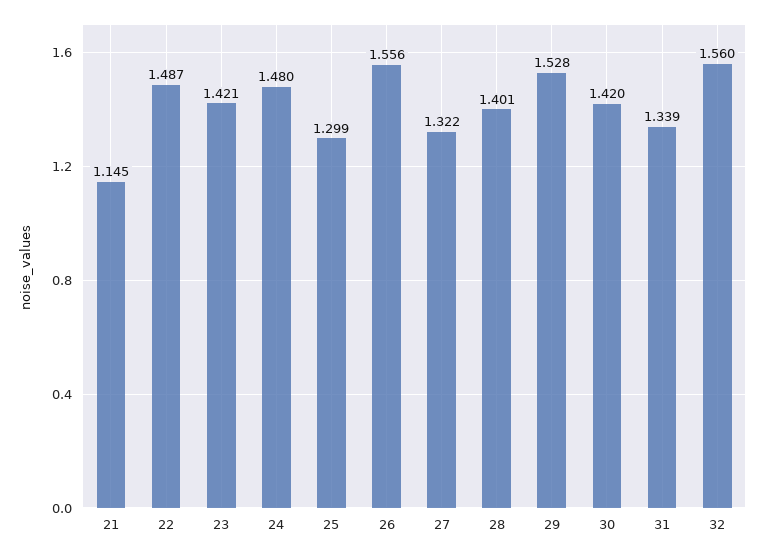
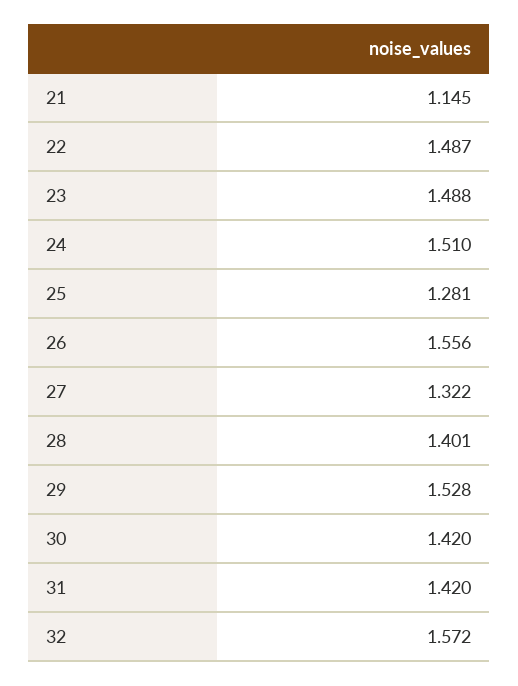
23: 1.421 -> 1.488
24: 1.48 -> 1.51
25: 1.299 -> 1.281
31: 1.339 -> 1.42
32: 1.56 -> 1.572

